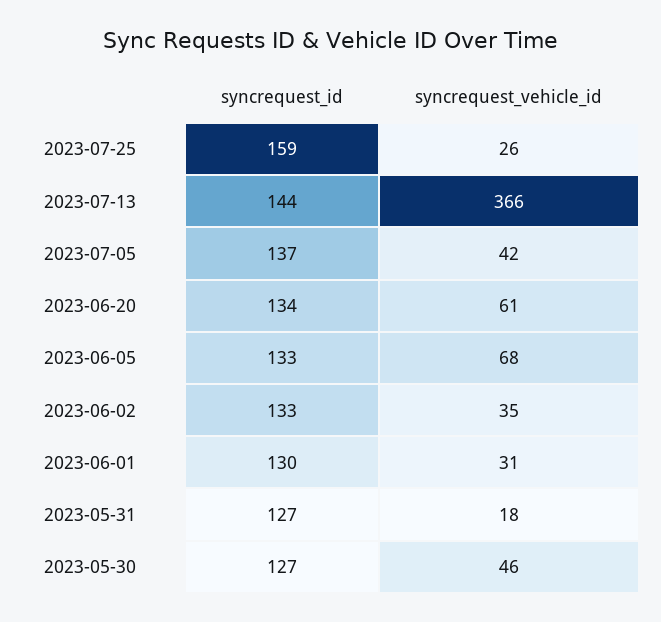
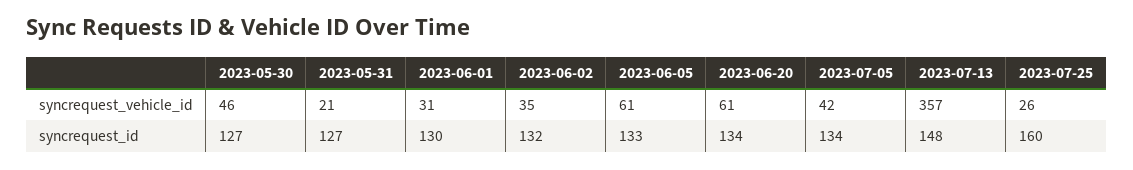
syncrequest_id, 2023-07-25: 159 -> 160
syncrequest_id, 2023-07-13: 144 -> 148
syncrequest_vehicle_id, 2023-07-13: 366 -> 357
syncrequest_id, 2023-07-05: 137 -> 134
syncrequest_vehicle_id, 2023-06-05: 68 -> 61
syncrequest_id, 2023-06-02: 133 -> 132
syncrequest_vehicle_id, 2023-05-31: 18 -> 21

